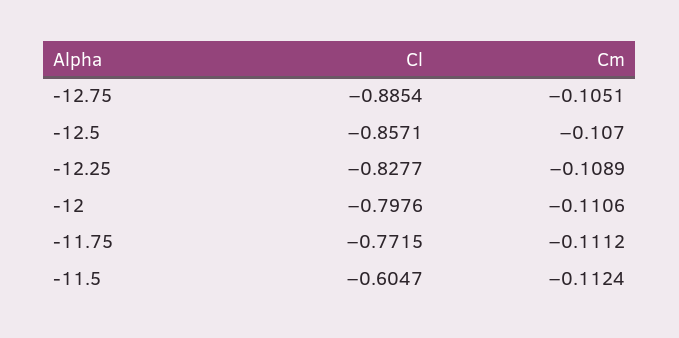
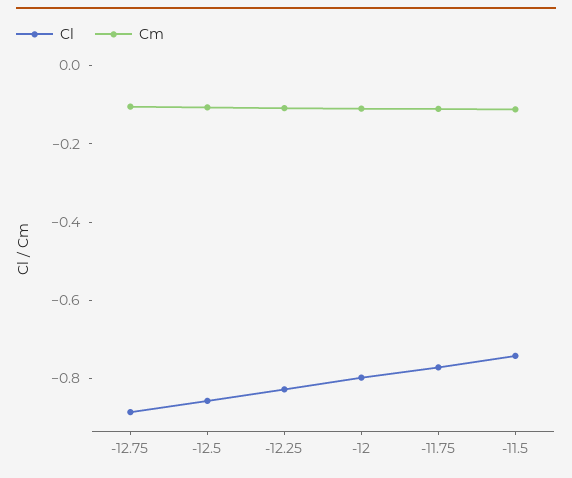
Cl, -11.5: -0.6047 -> -0.75

